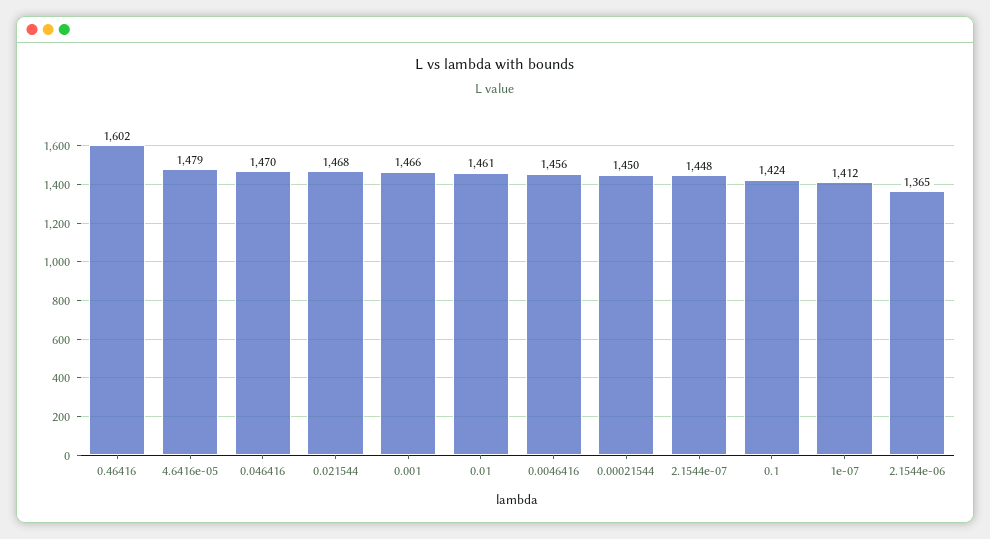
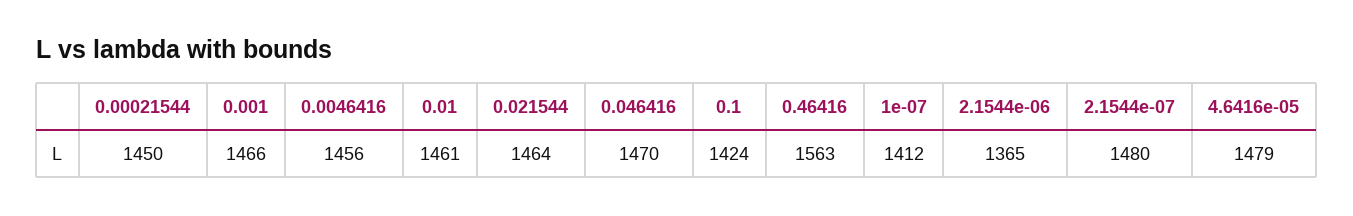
0.46416: 1602 -> 1563
0.021544: 1468 -> 1464
2.1544e-07: 1448 -> 1480

